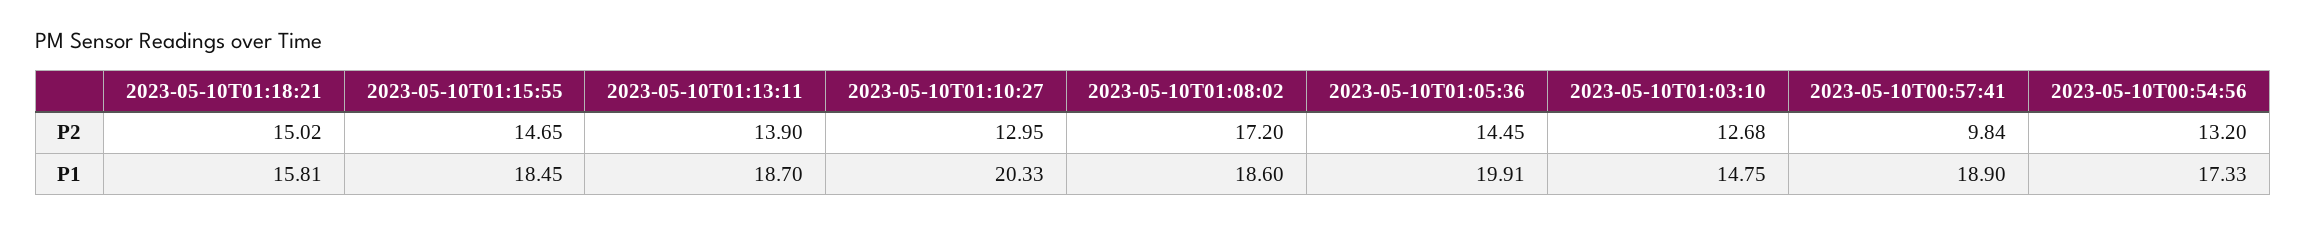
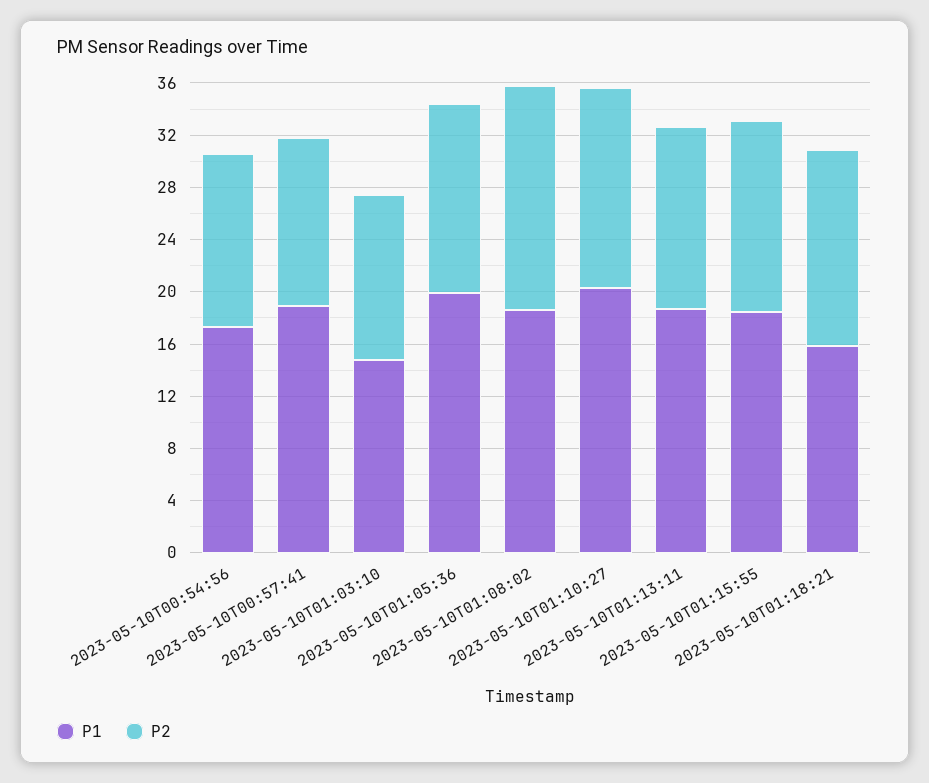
P2, 2023-05-10T01:10:27: 12.95 -> 15
P2, 2023-05-10T00:57:41: 9.84 -> 13

